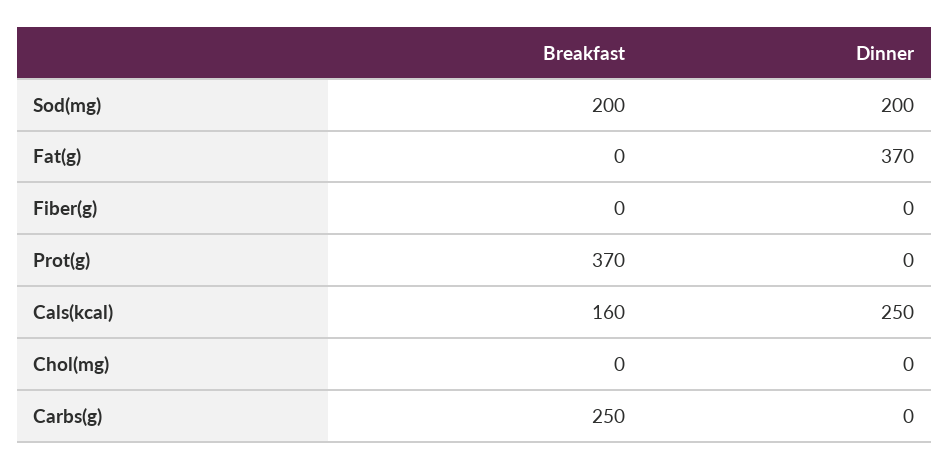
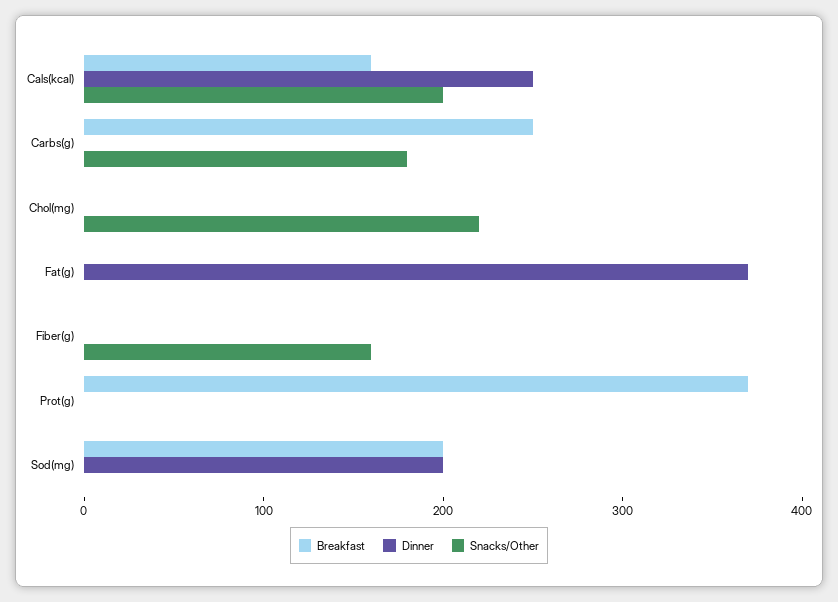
Snacks/Other, Cals(kcal): none -> 200
Snacks/Other, Carbs(g): none -> 180
Snacks/Other, Chol(mg): none -> 220
Snacks/Other, Fat(g): none -> 0
Snacks/Other, Fiber(g): none -> 160
Snacks/Other, Prot(g): none -> 0
Snacks/Other, Sod(mg): none -> 0

